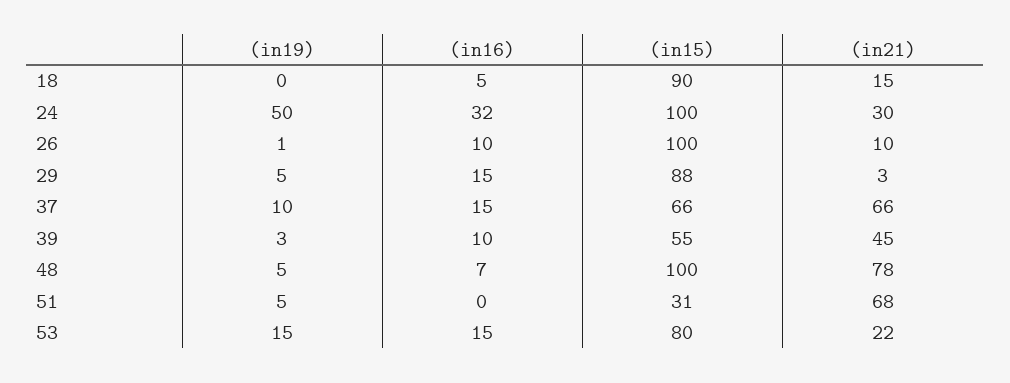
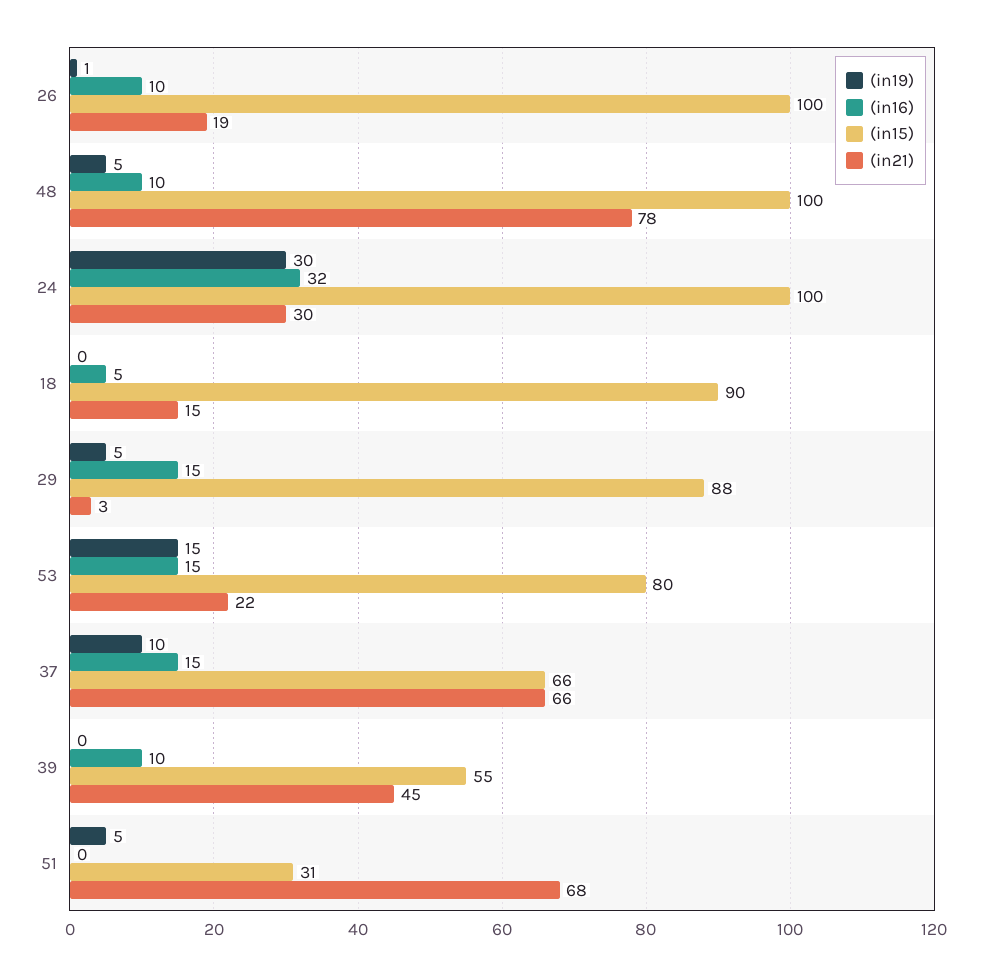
(in19), 24: 50 -> 30
(in21), 26: 10 -> 19
(in19), 39: 3 -> 0
(in16), 48: 7 -> 10

